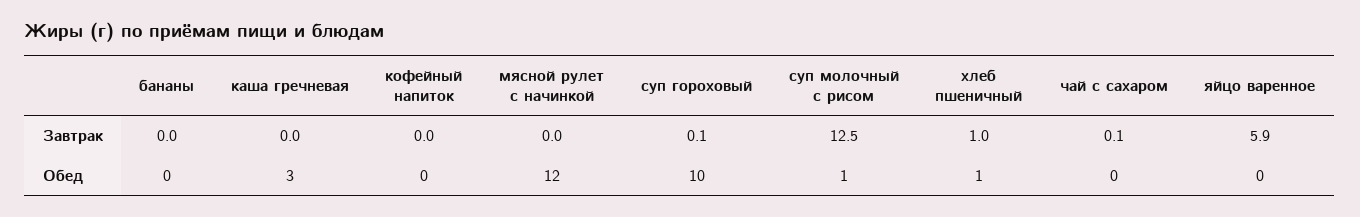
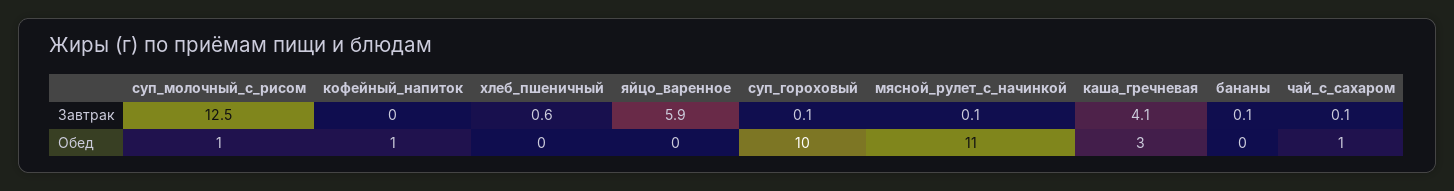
бананы, Завтрак: 0 -> 0.1
каша гречневая, Завтрак: 0 -> 4.1
мясной рулет с начинкой, Завтрак: 0 -> 0.1
хлеб пшеничный, Завтрак: 1 -> 0.6
кофейный напиток, Обед: 0 -> 1
мясной рулет с начинкой, Обед: 12 -> 11
хлеб пшеничный, Обед: 1 -> 0
чай с сахаром, Обед: 0 -> 1

